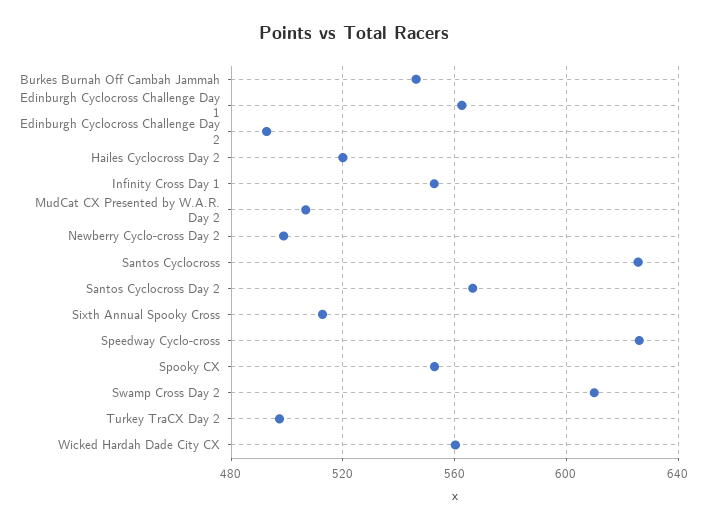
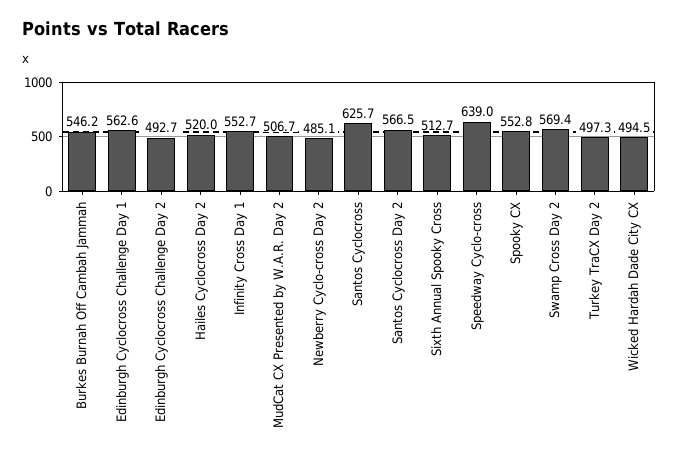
Newberry Cyclo-cross Day 2: 500 -> 485.1
Speedway Cyclo-cross: 625 -> 639
Swamp Cross Day 2: 610 -> 569.4
Wicked Hardah Dade City CX: 560 -> 494.5

